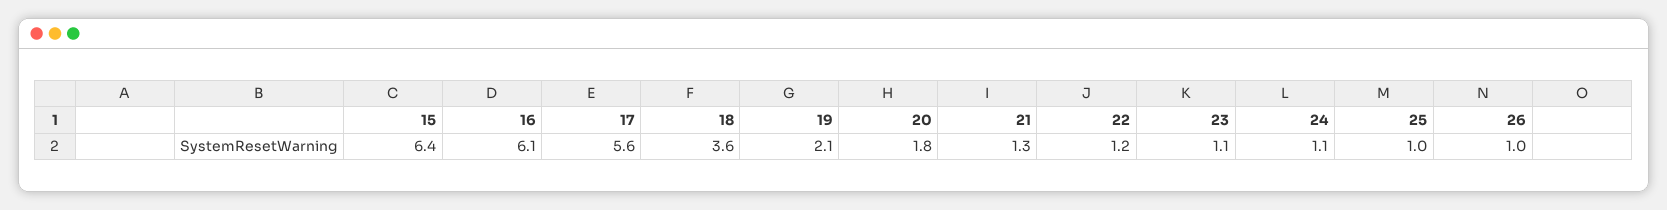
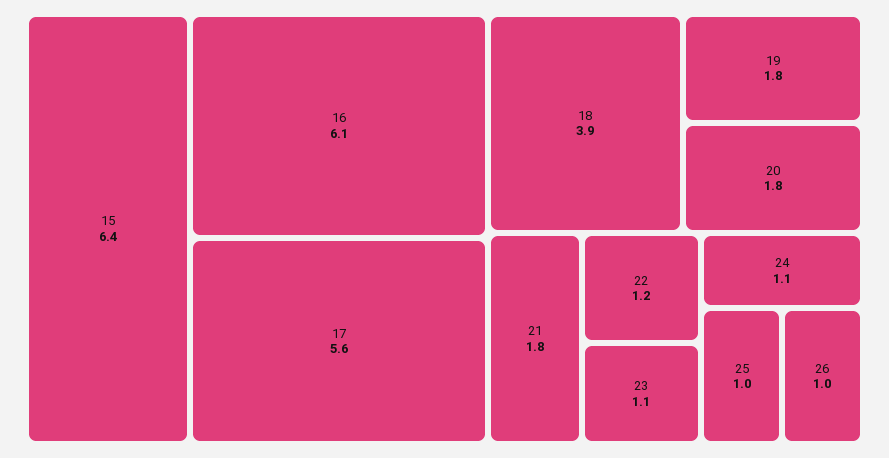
18: 3.6 -> 3.9
19: 2.1 -> 1.8
21: 1.3 -> 1.8

